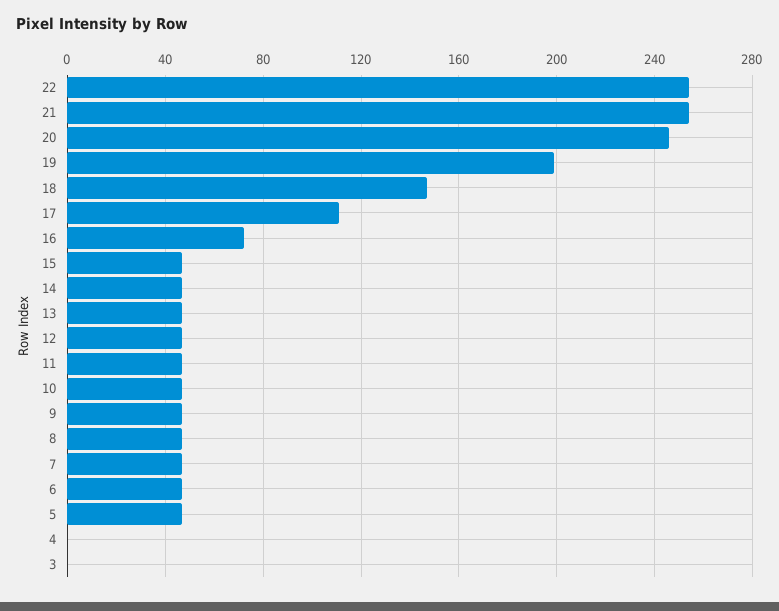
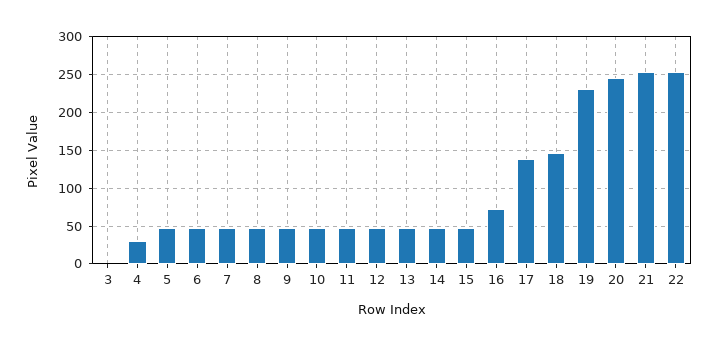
19: 200 -> 230
17: 110 -> 140
4: 0 -> 30

